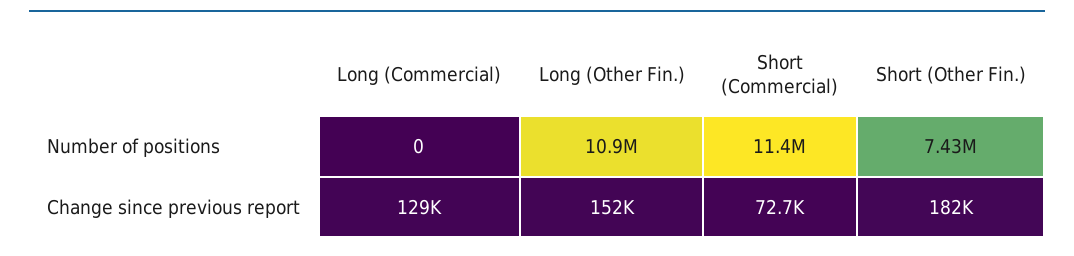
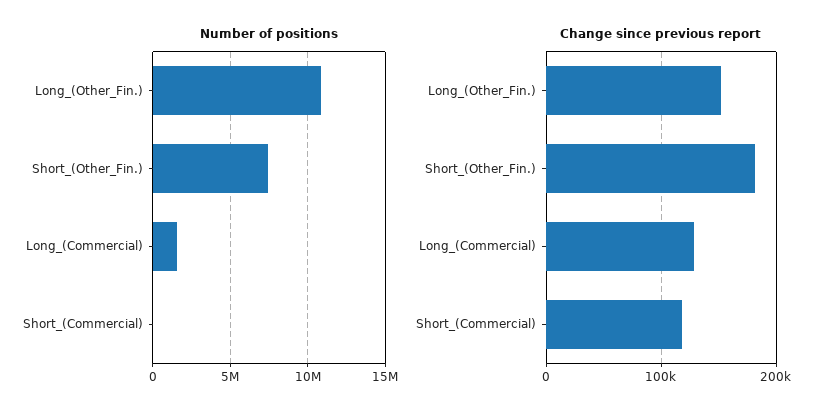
Number of positions, Long (Commercial): 0 -> 1500000
Number of positions, Short (Commercial): 11400000 -> 0
Change since previous report, Short (Commercial): 72700 -> 120000

